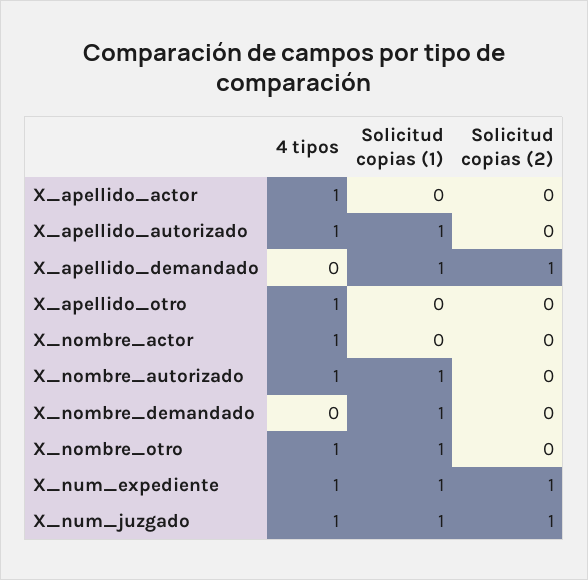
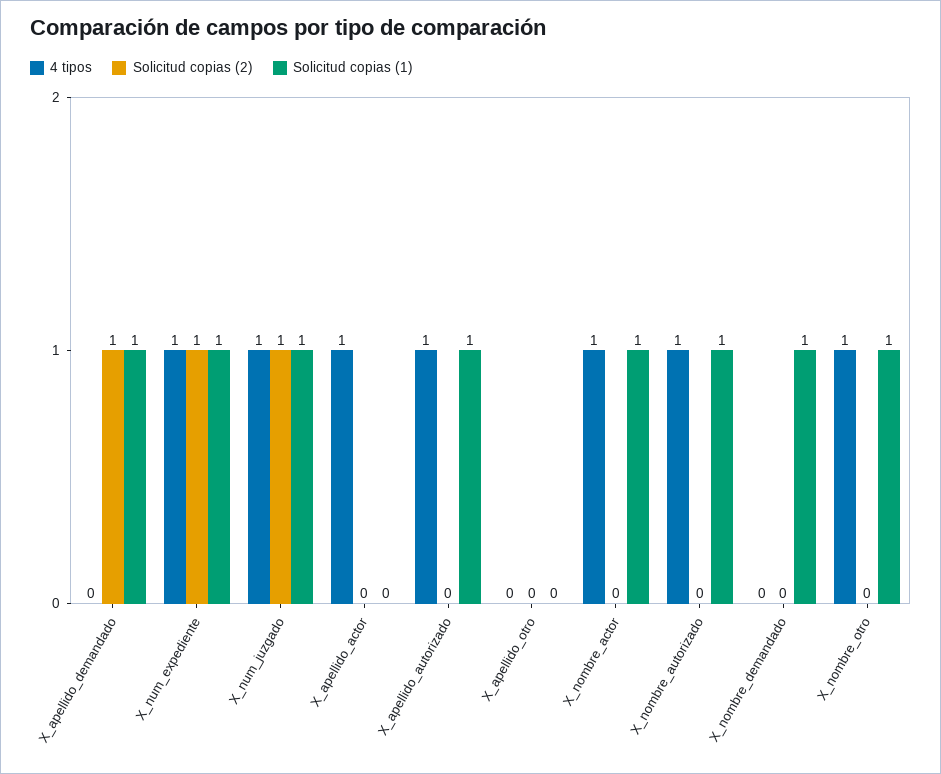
4 tipos, X_apellido_otro: 1 -> 0
Solicitud copias (1), X_nombre_actor: 0 -> 1

